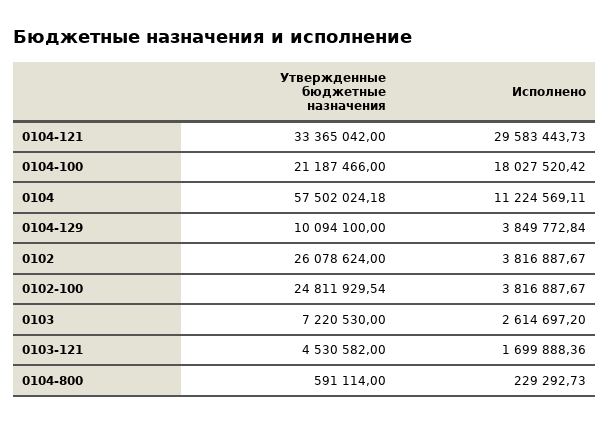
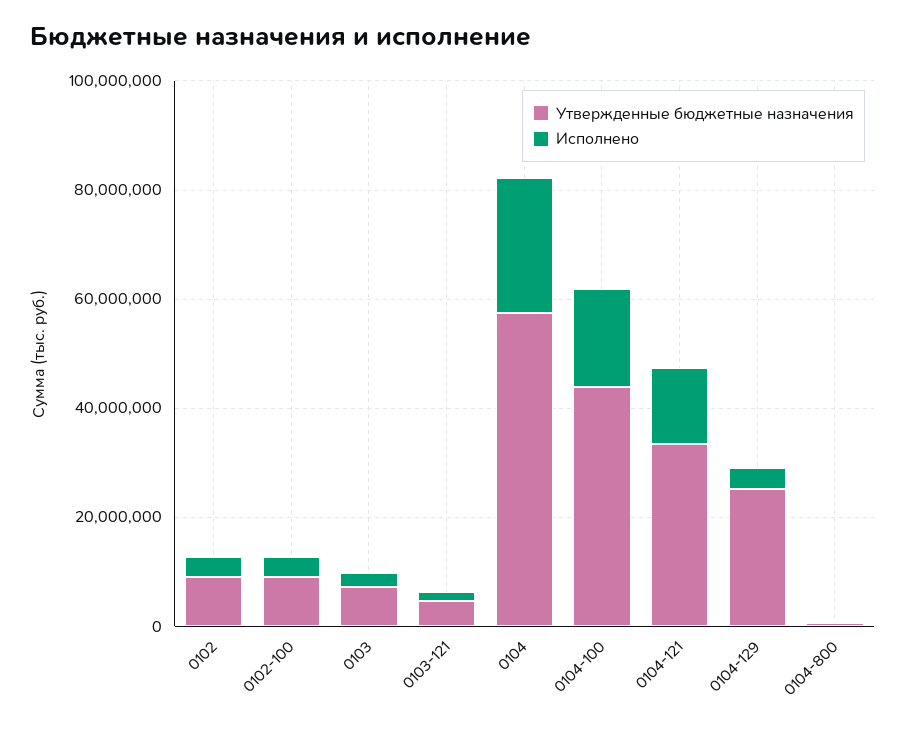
Исполнено, 0104-121: 29583443.73 -> 15000000
Утвержденные бюджетные назначения, 0104-100: 21187466 -> 45000000
Исполнено, 0104: 11224569.11 -> 25000000
Утвержденные бюджетные назначения, 0104-129: 10094100 -> 25000000
Утвержденные бюджетные назначения, 0102: 26078624 -> 10000000
Утвержденные бюджетные назначения, 0102-100: 24811929.54 -> 10000000

